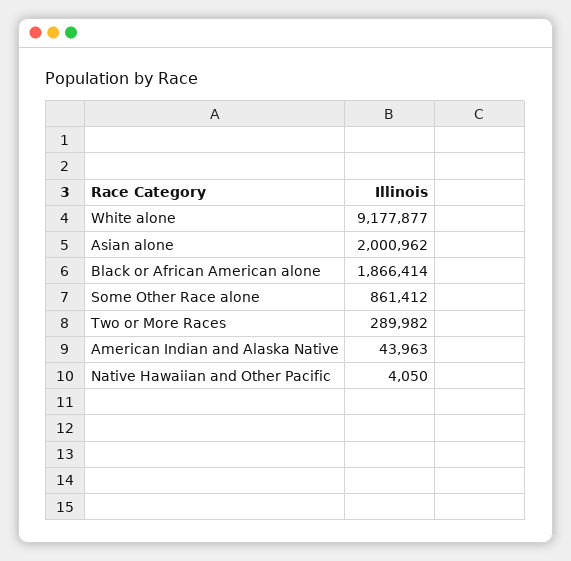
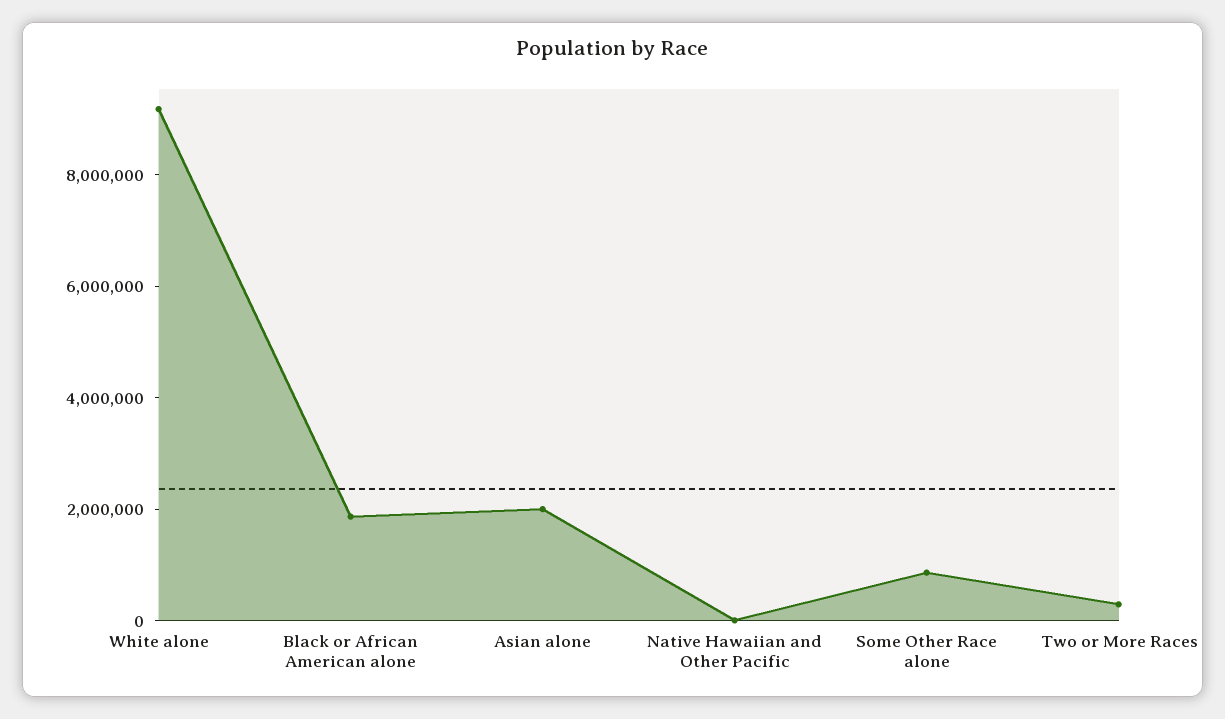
American Indian and Alaska Native: 43963 -> none

